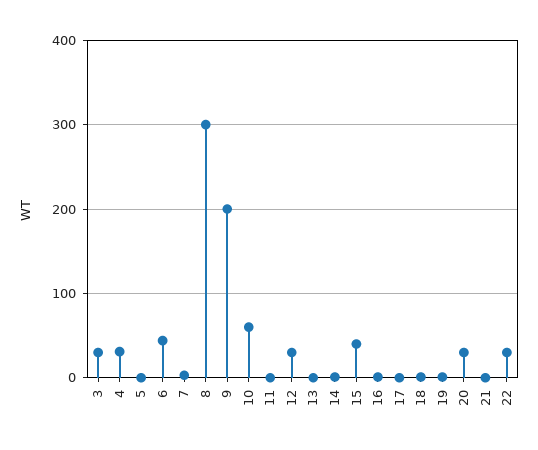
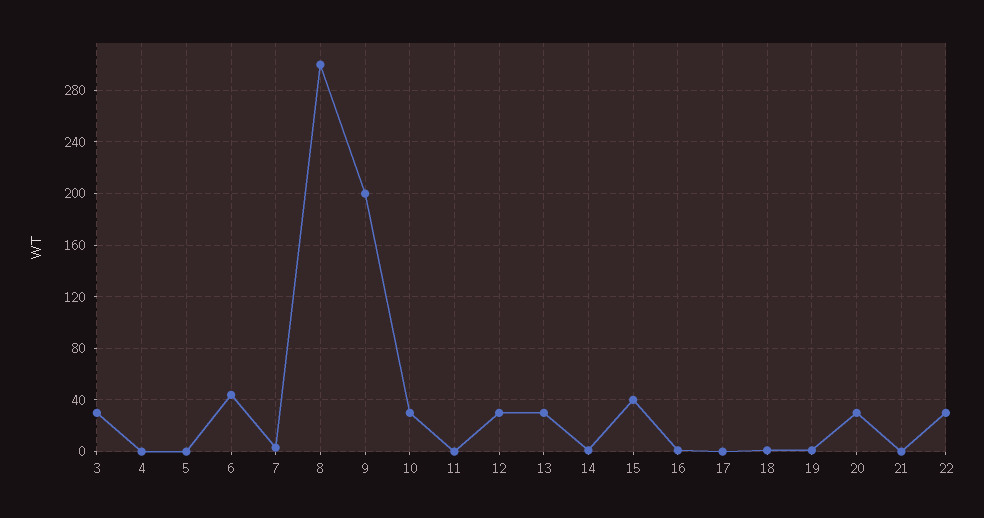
4: 30 -> 0
10: 60 -> 30
13: 0 -> 30

